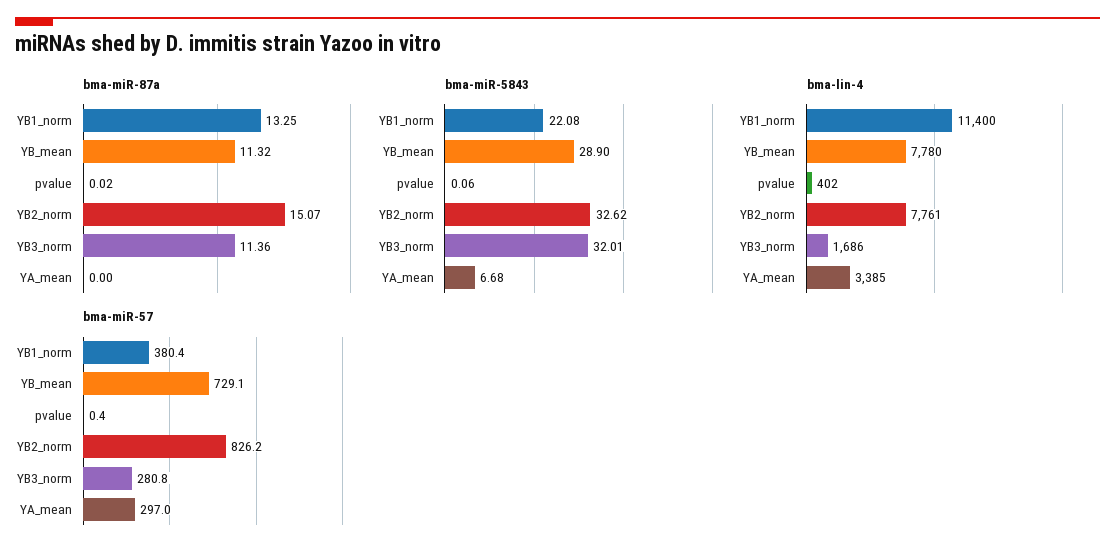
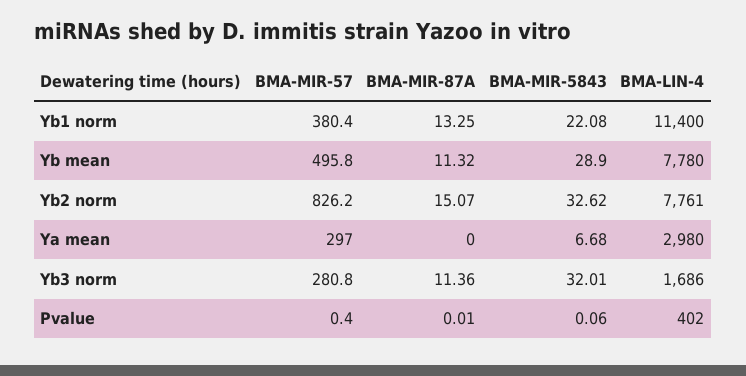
bma-miR-87a, pvalue: 0.02 -> 0.01
bma-lin-4, YA_mean: 3385 -> 2980
bma-miR-57, YB_mean: 729.1 -> 495.8

